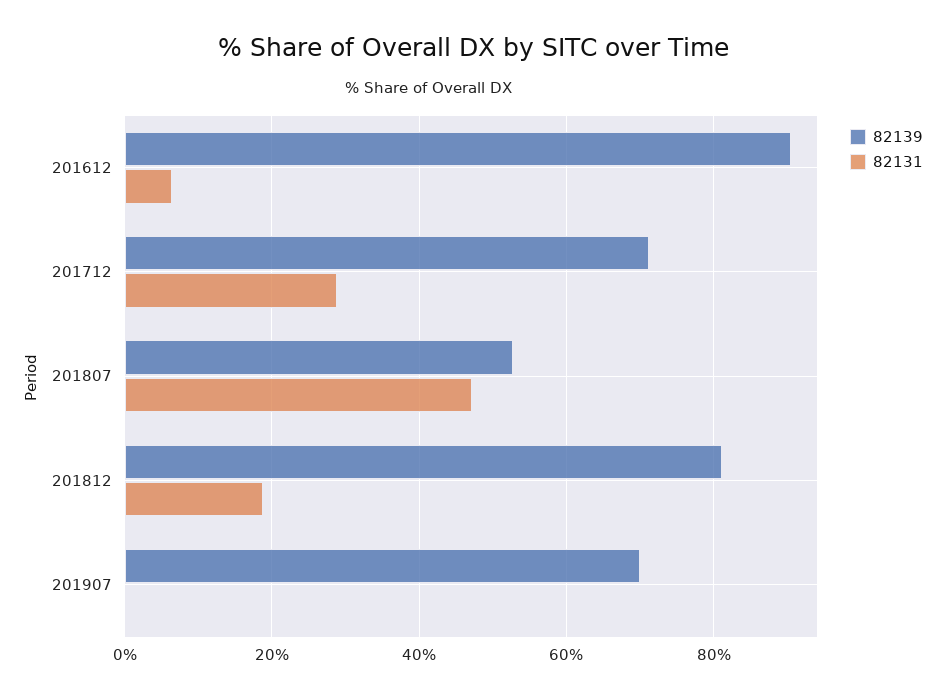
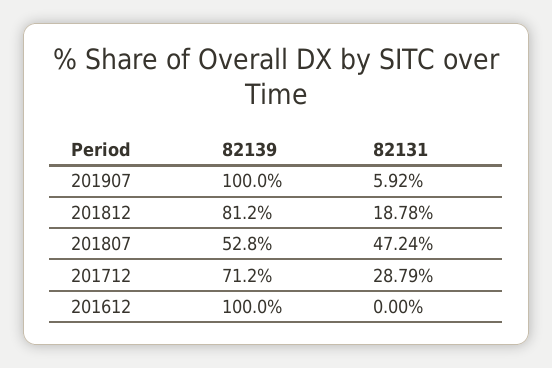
82139, 201612: 90 -> 100
82131, 201612: 6 -> 0
82139, 201907: 70 -> 100
82131, 201907: 0 -> 5.92

